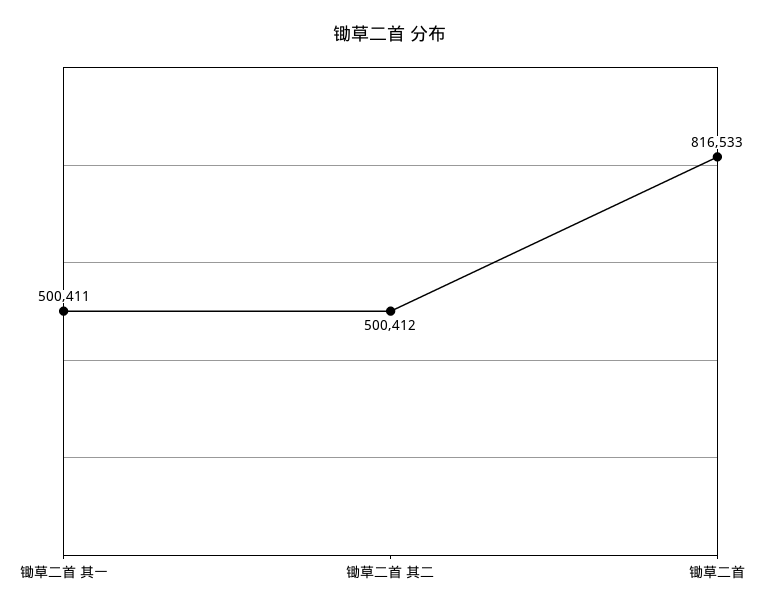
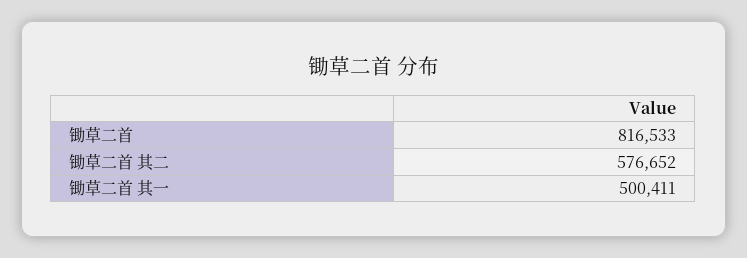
锄草二首 其二: 500412 -> 576652

